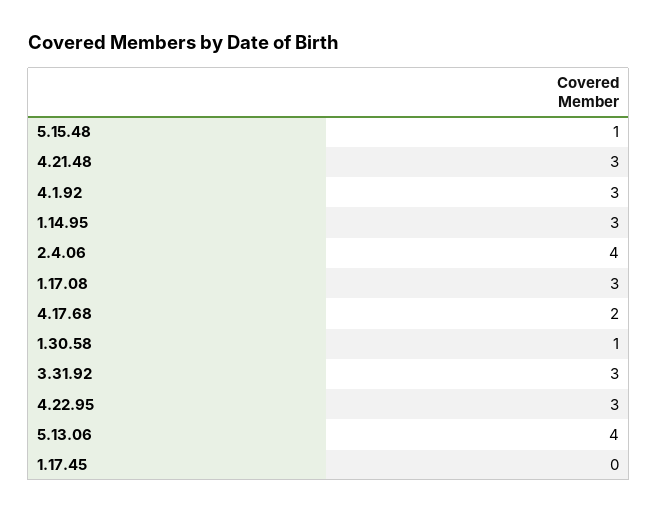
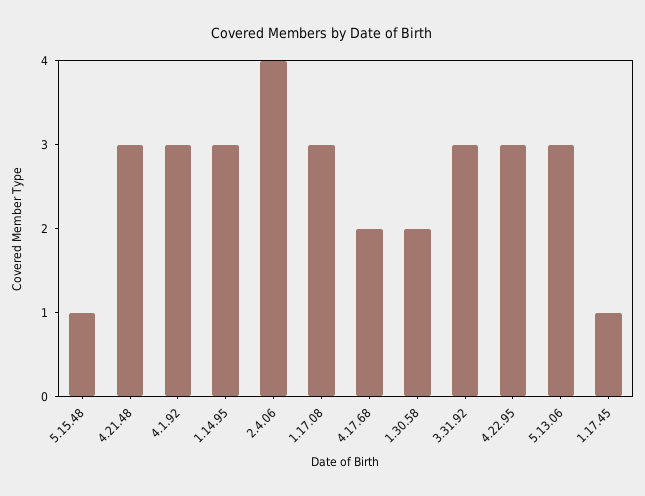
1.30.58: 1 -> 2
5.13.06: 4 -> 3
1.17.45: 0 -> 1

